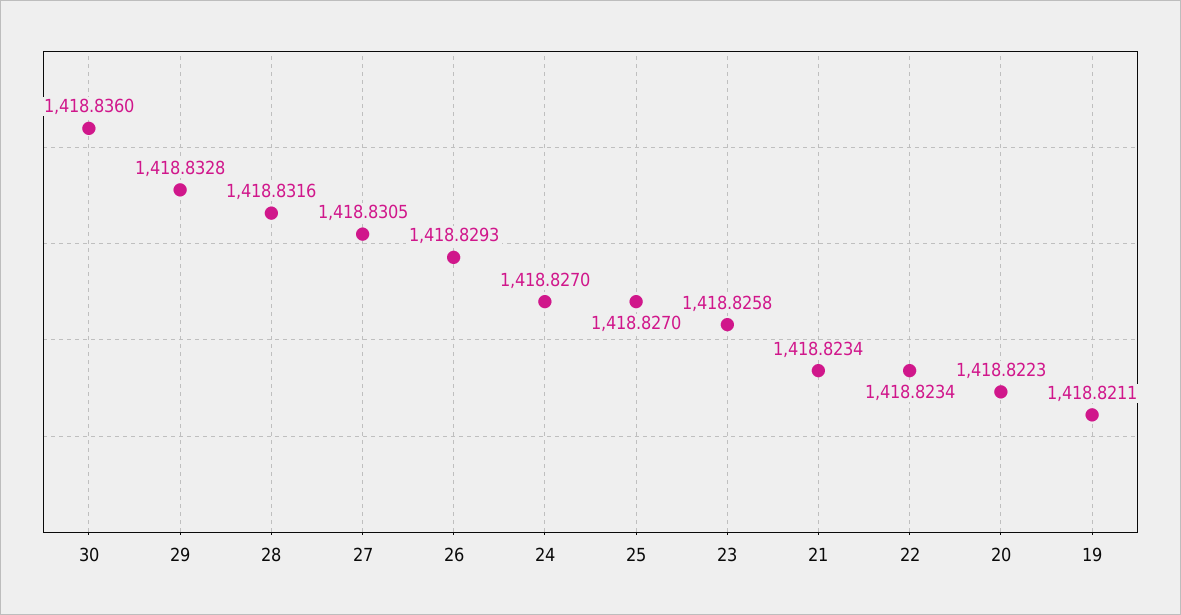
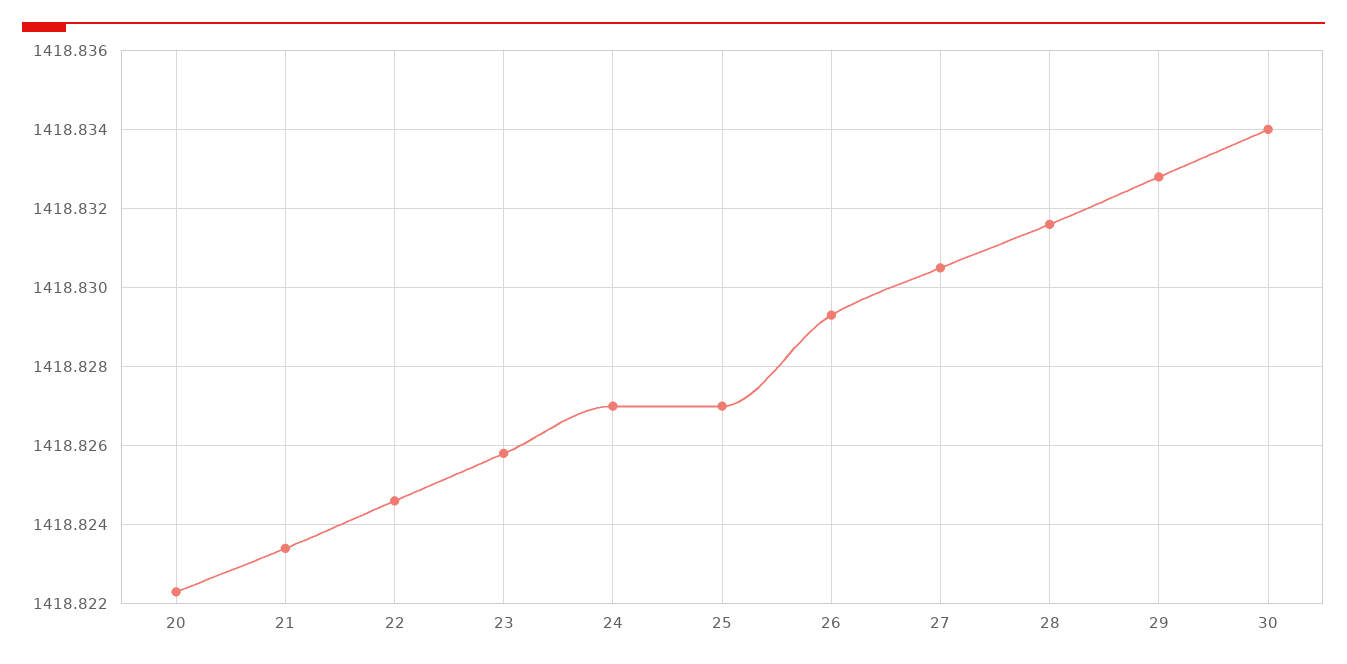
30: 1418.836 -> 1418.834
22: 1418.8234 -> 1418.8245
19: 1418.8211 -> none

